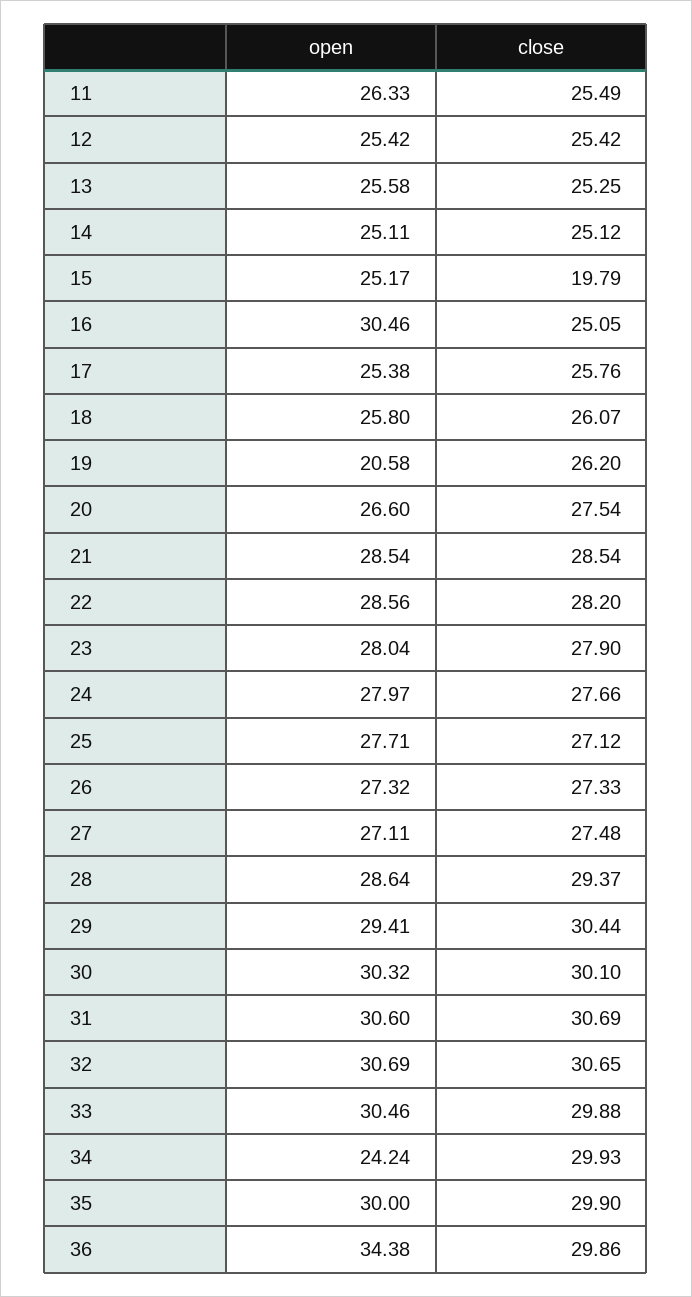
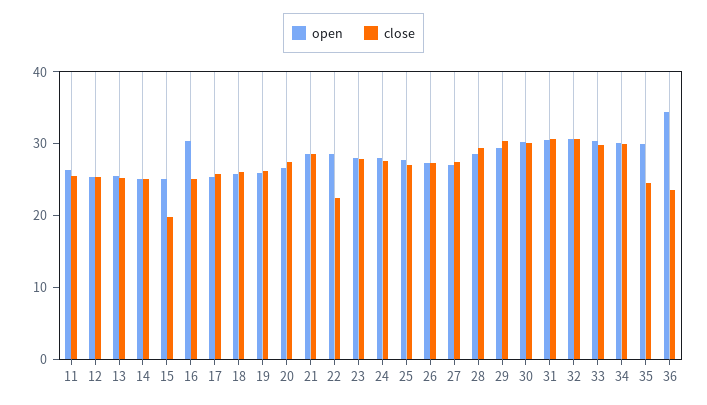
open, 19: 20.58 -> 26
close, 22: 28.2 -> 22
open, 34: 24.24 -> 30
close, 35: 29.9 -> 24
close, 36: 29.86 -> 24

